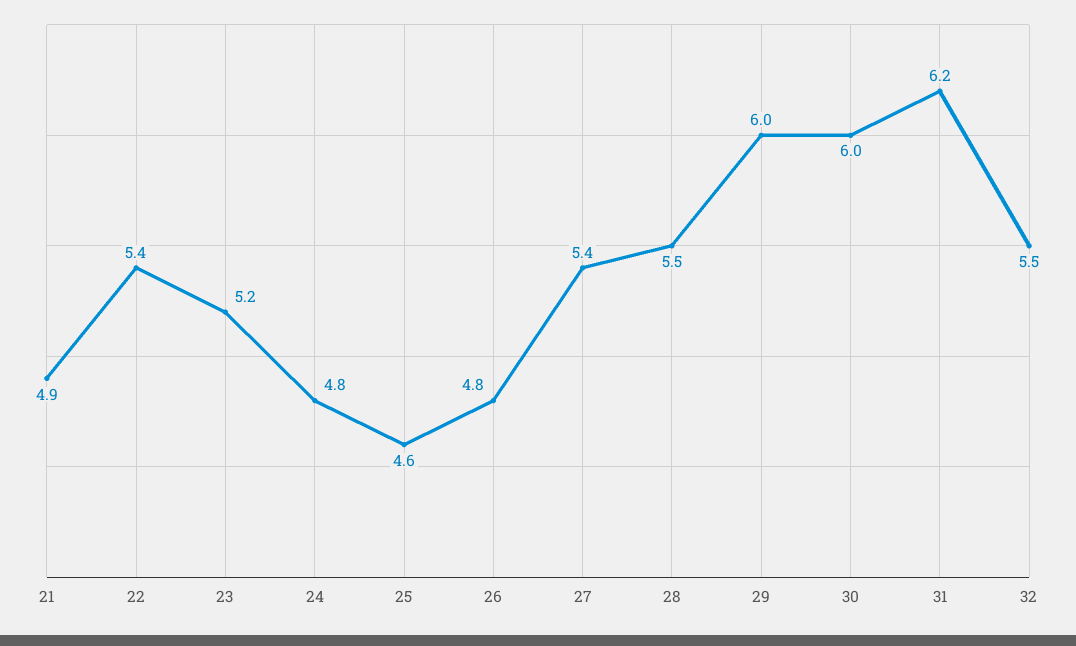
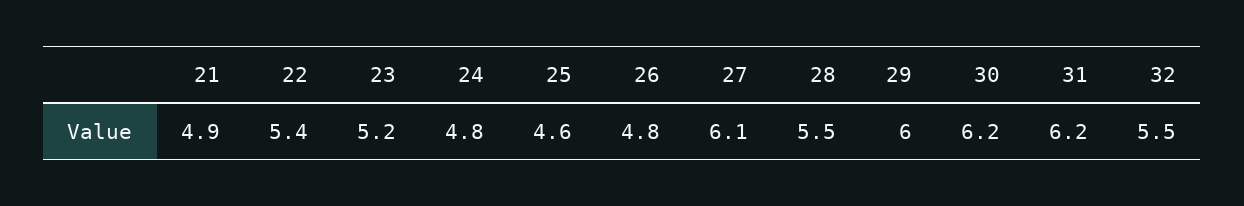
27: 5.4 -> 6.1
30: 6 -> 6.2

